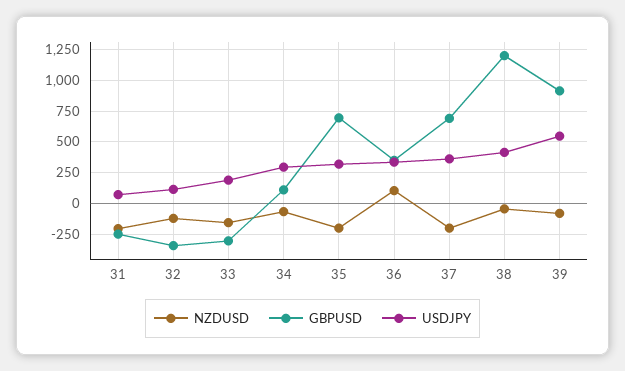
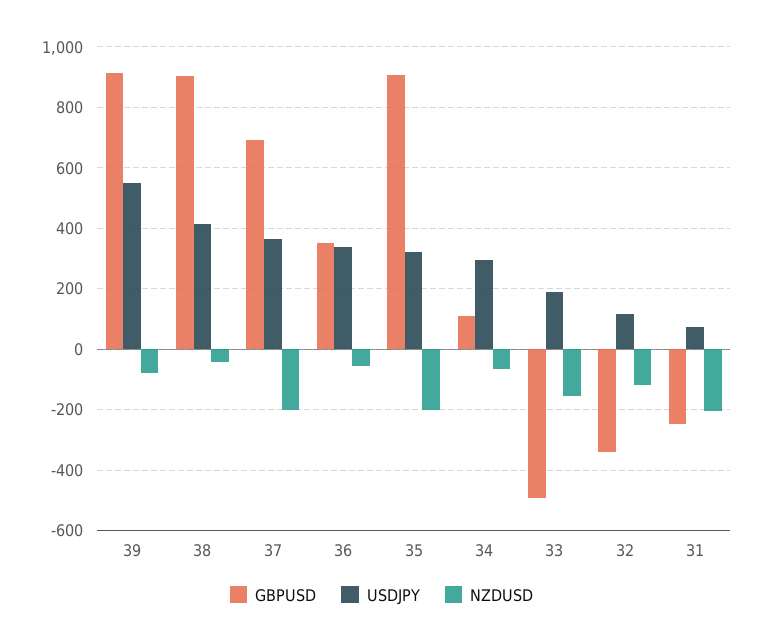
GBPUSD, 33: -300 -> -500
GBPUSD, 35: 700 -> 900
NZDUSD, 36: 100 -> -60
GBPUSD, 38: 1200 -> 900

